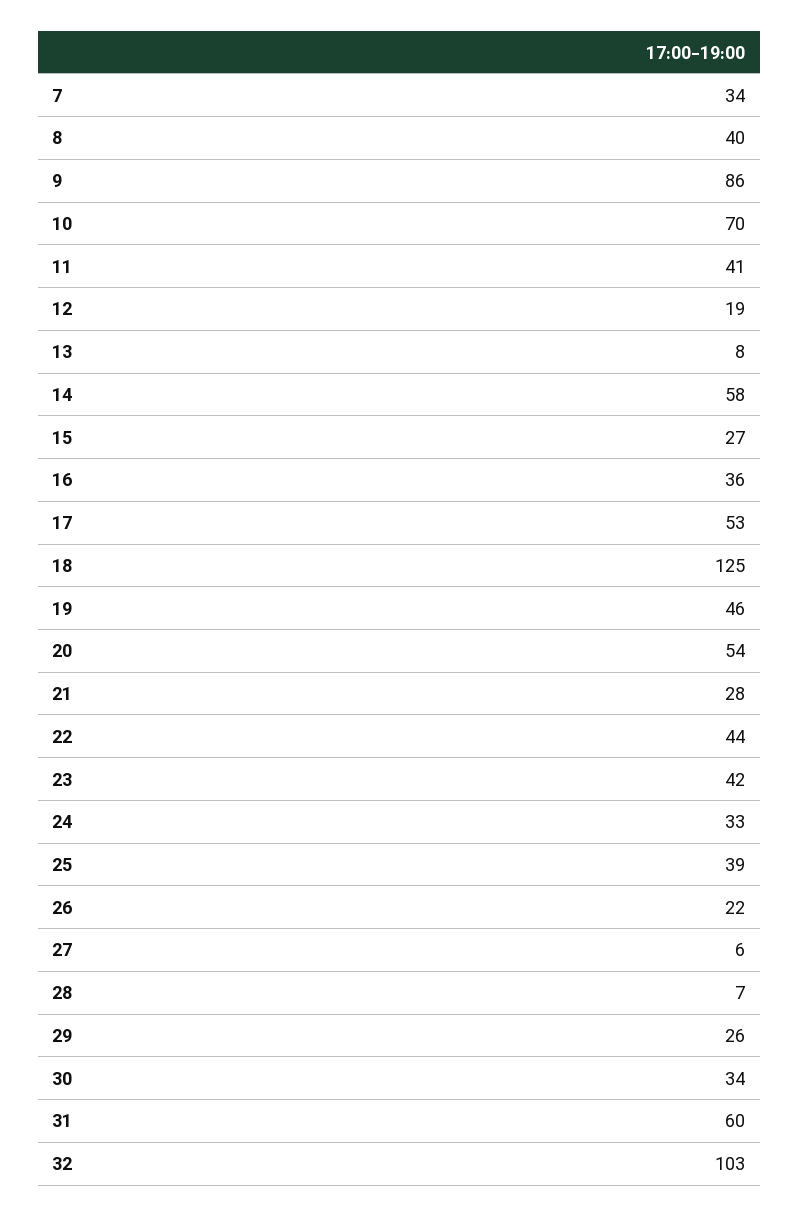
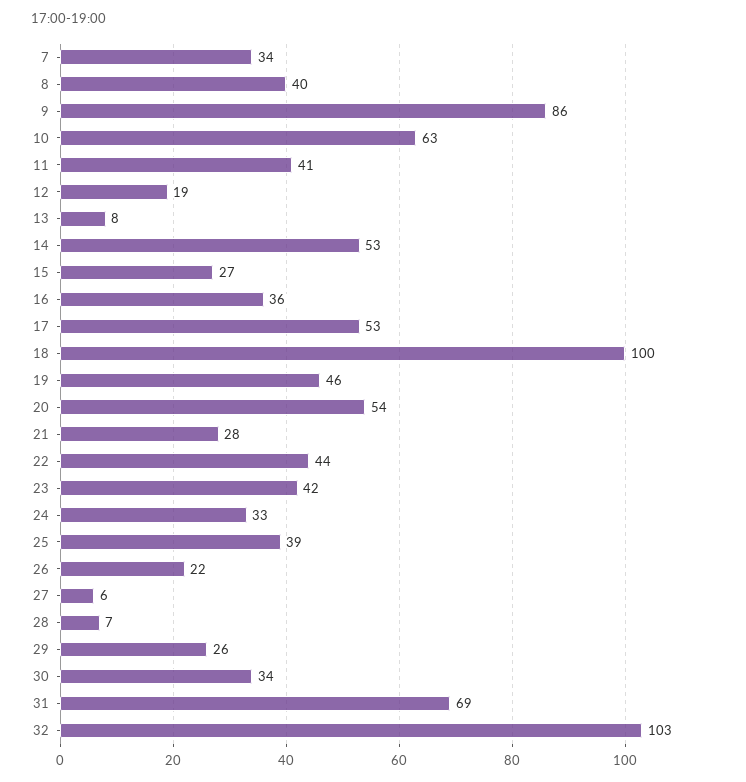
10: 70 -> 63
14: 58 -> 53
18: 125 -> 100
31: 60 -> 69

